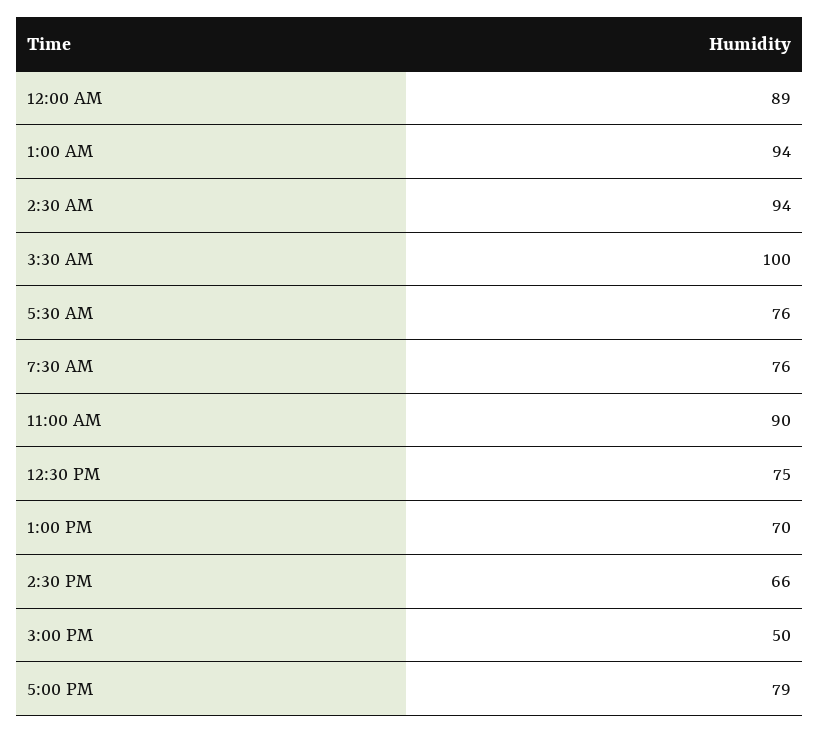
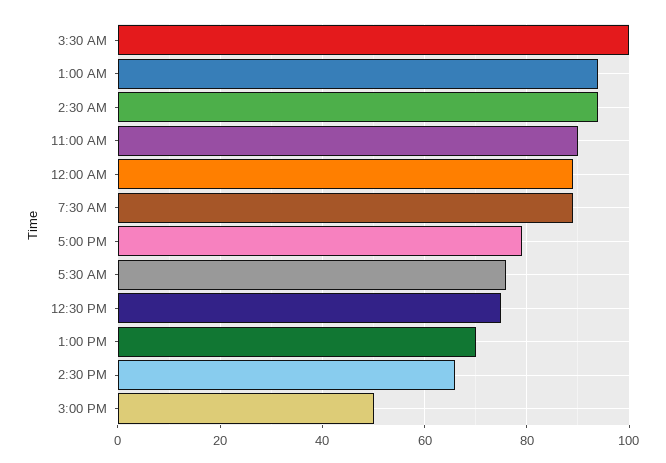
7:30 AM: 76 -> 90

